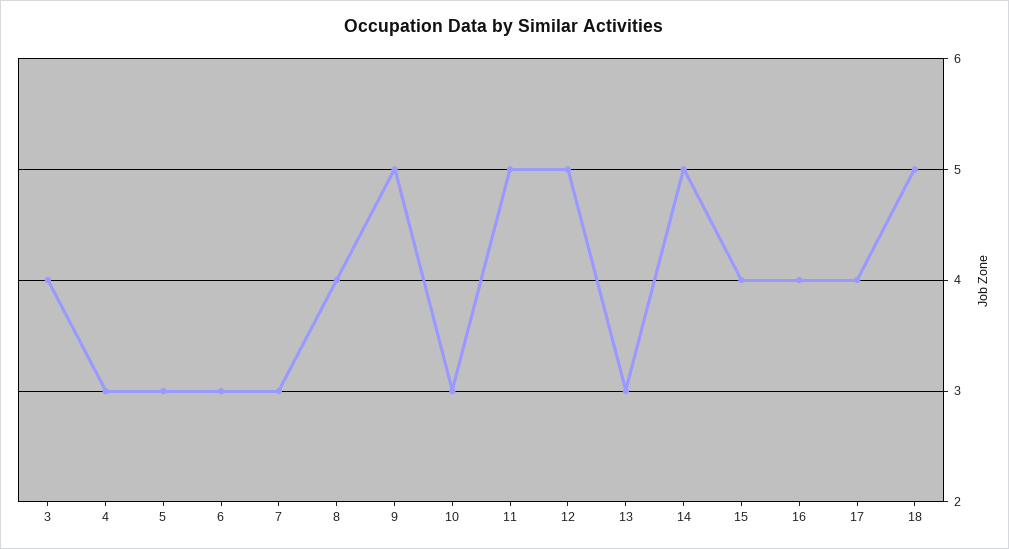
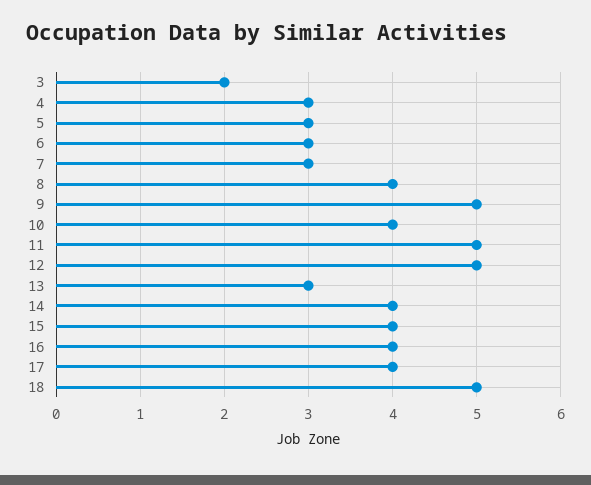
3: 4 -> 2
10: 3 -> 4
14: 5 -> 4

